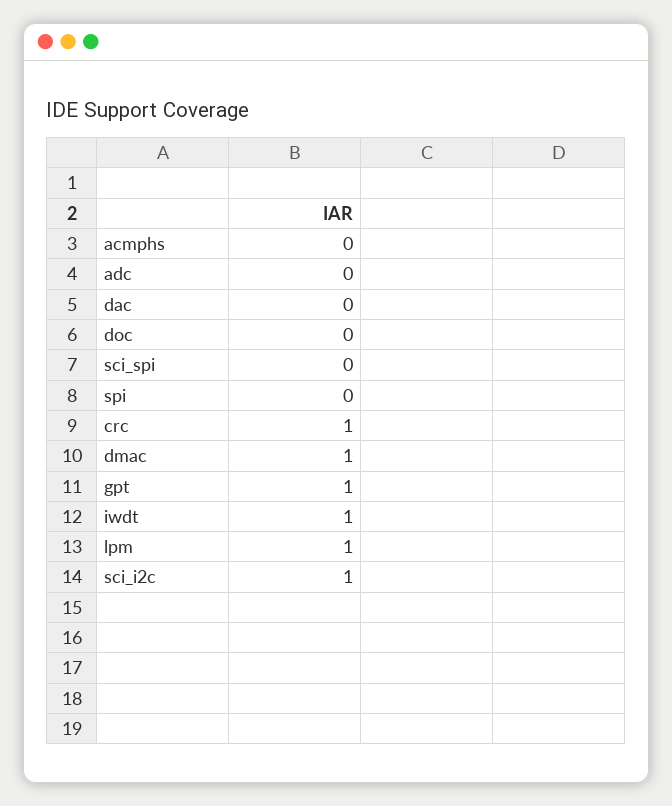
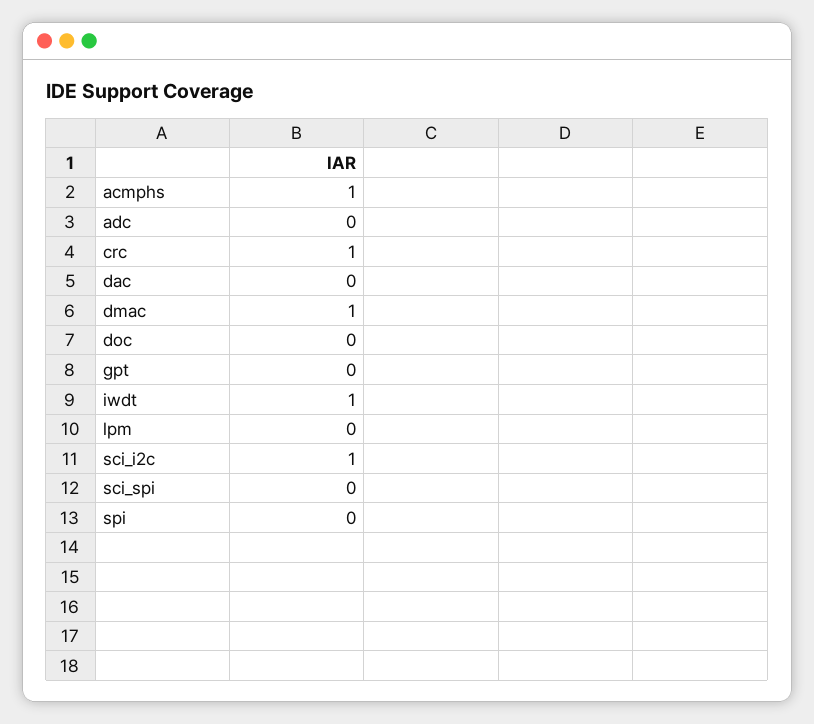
acmphs: 0 -> 1
gpt: 1 -> 0
lpm: 1 -> 0

